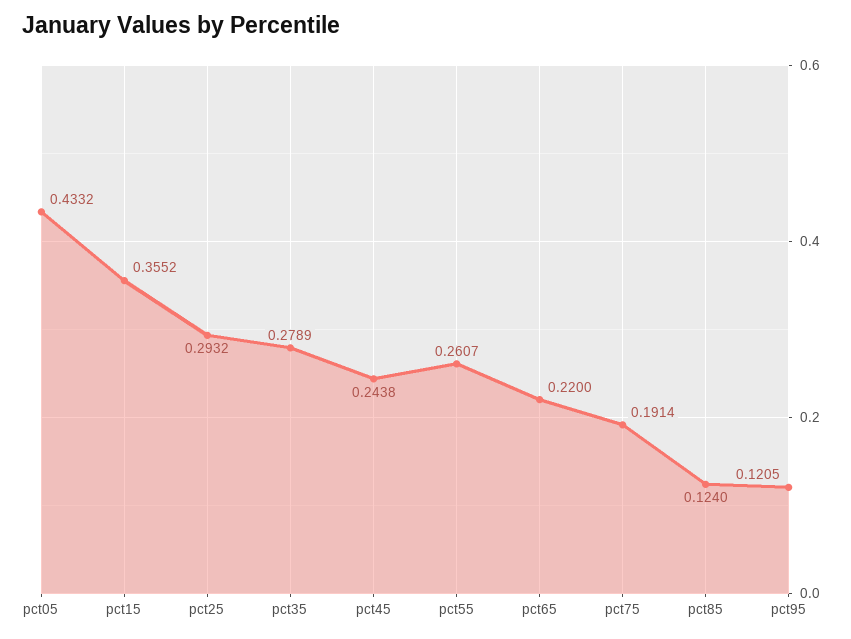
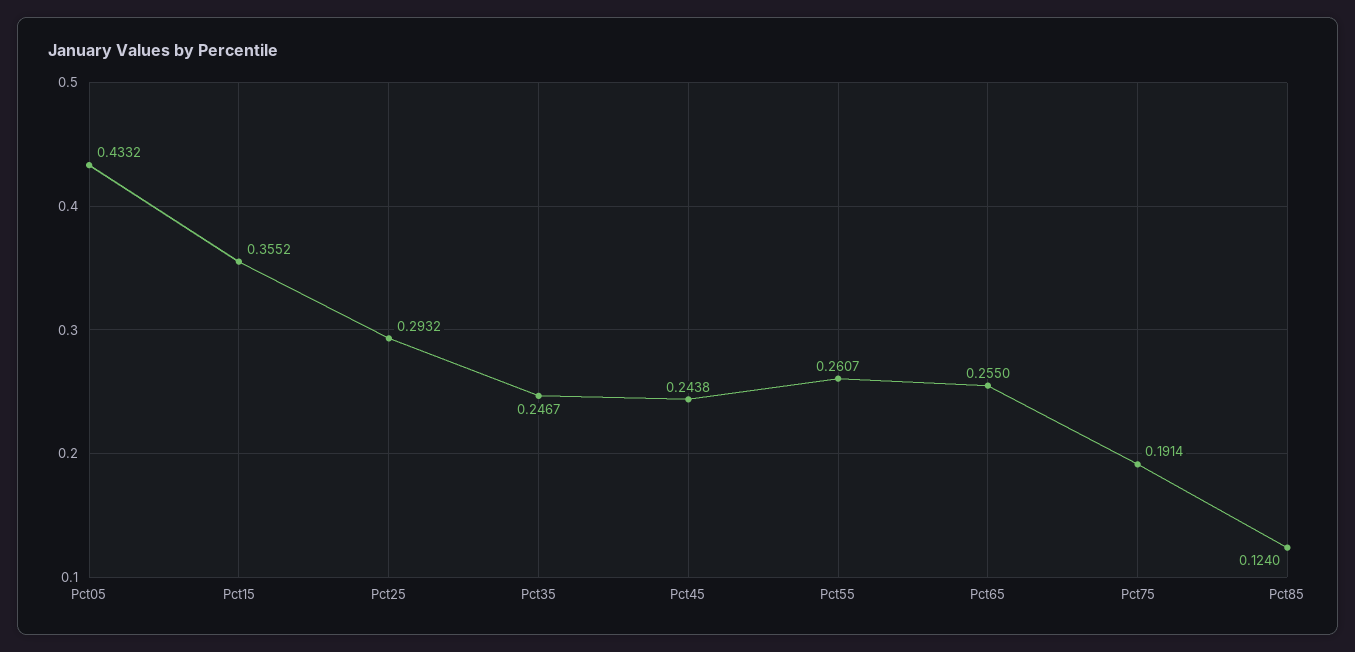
pct35: 0.2789 -> 0.2467
pct65: 0.22 -> 0.255
pct95: 0.1205 -> none

